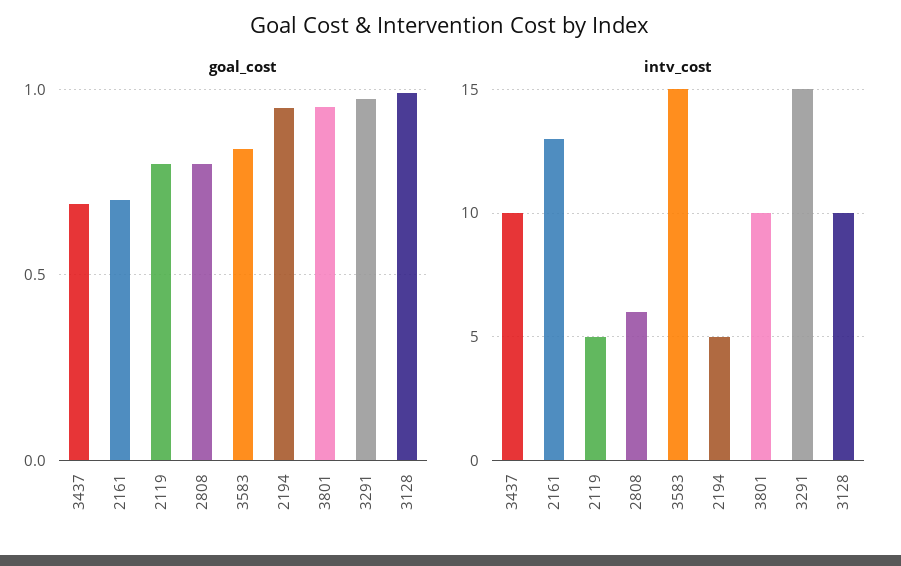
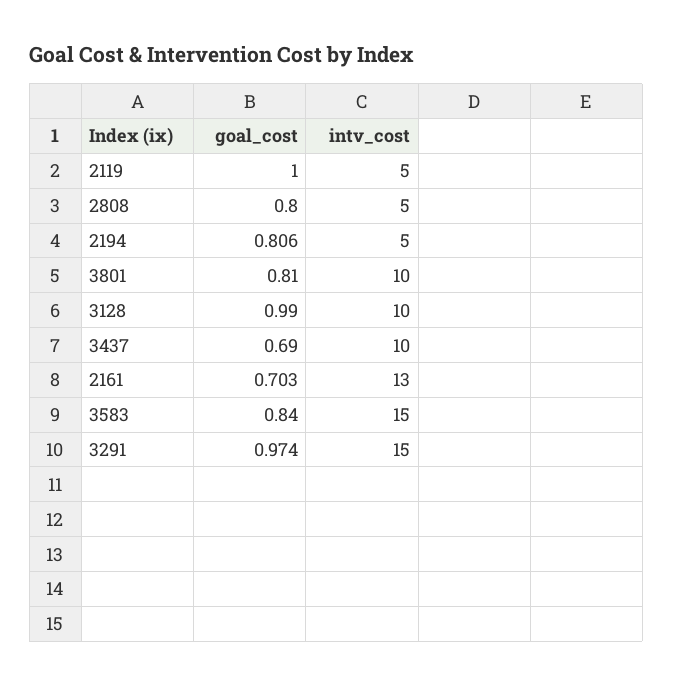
goal_cost, 2119: 0.8 -> 1
goal_cost, 2194: 0.95 -> 0.806
goal_cost, 3801: 0.95 -> 0.81
intv_cost, 2808: 6 -> 5

